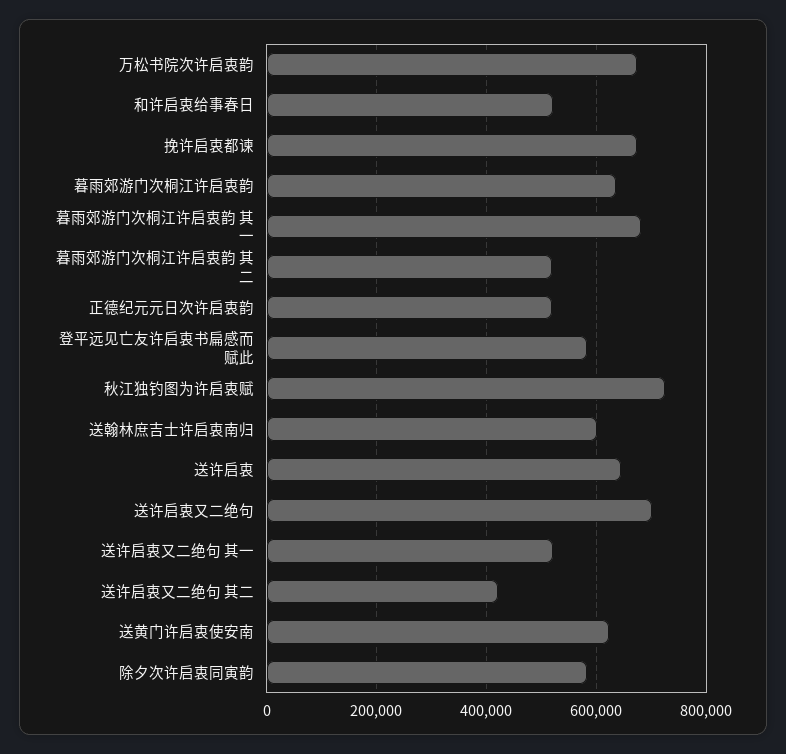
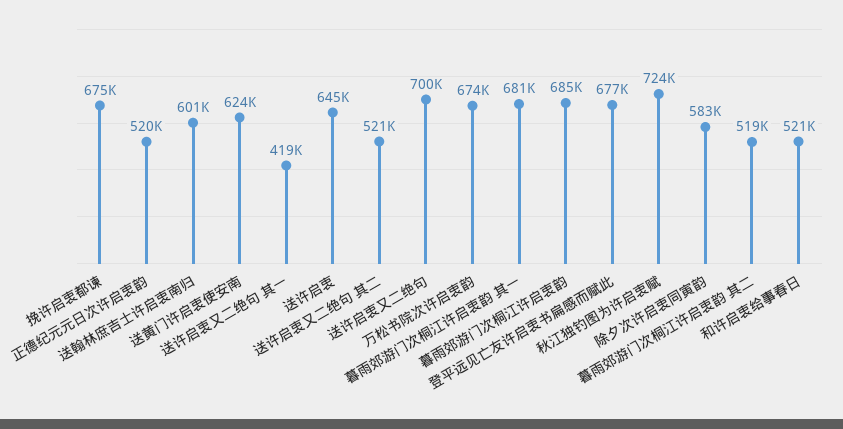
暮雨郊游门次桐江许启衷韵: 640000 -> 685000
登平远见亡友许启衷书扁感而赋此: 580000 -> 677000
送许启衷又二绝句 其一: 520000 -> 419000
送许启衷又二绝句 其二: 420000 -> 521000

